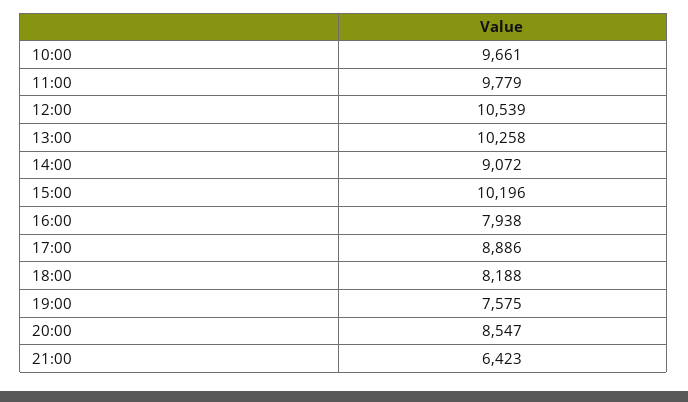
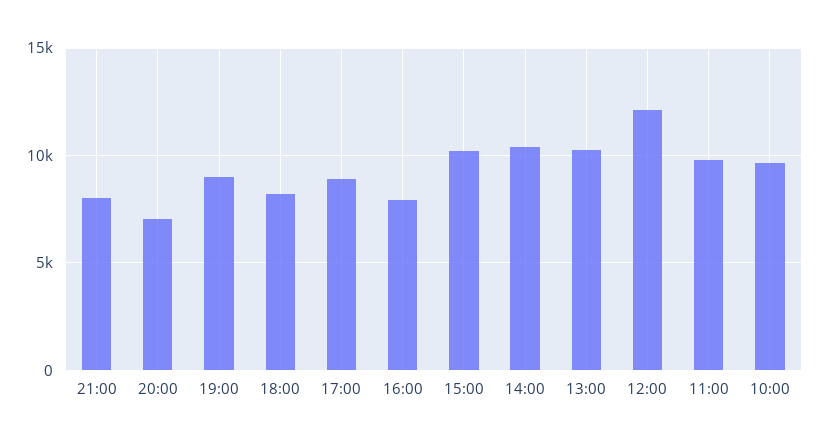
12:00: 10539 -> 12000
14:00: 9072 -> 10500
19:00: 7575 -> 9000
20:00: 8547 -> 7000
21:00: 6423 -> 8000

